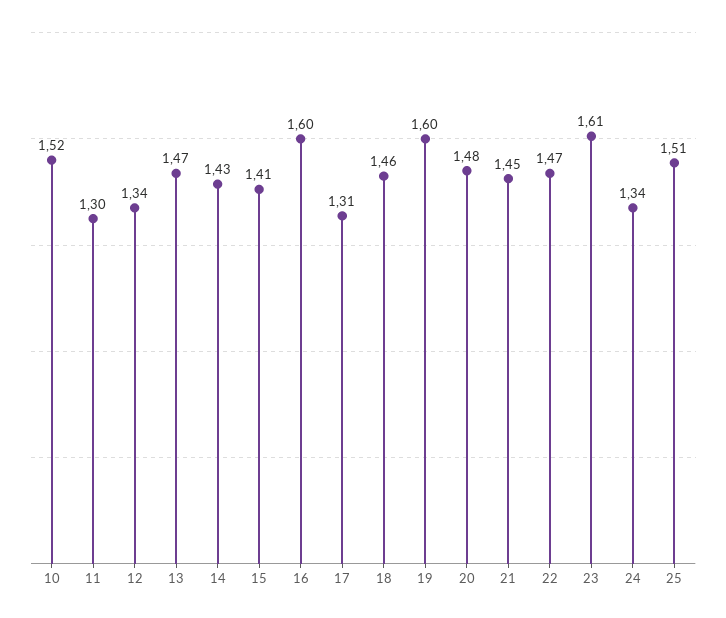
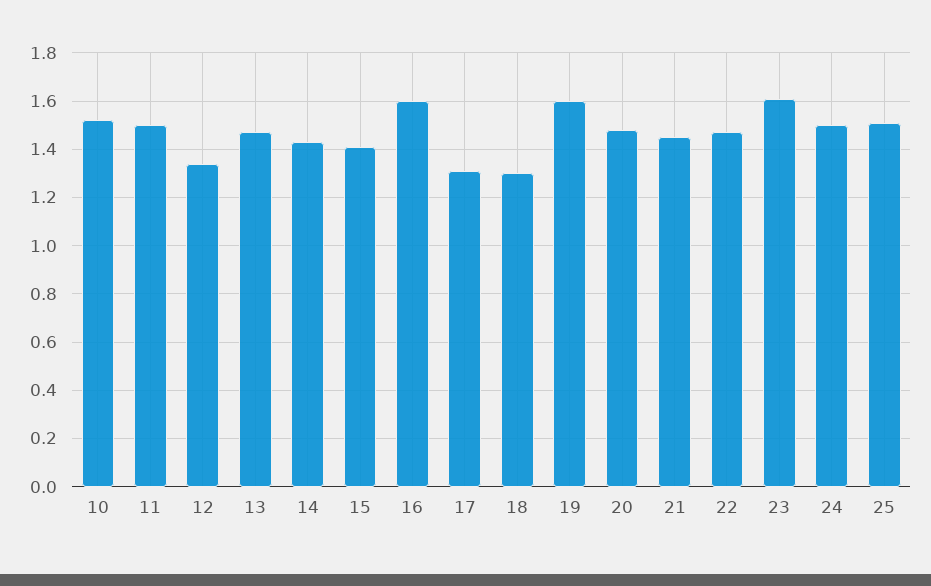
11: 1.3 -> 1.5
18: 1.46 -> 1.3
24: 1.34 -> 1.5

